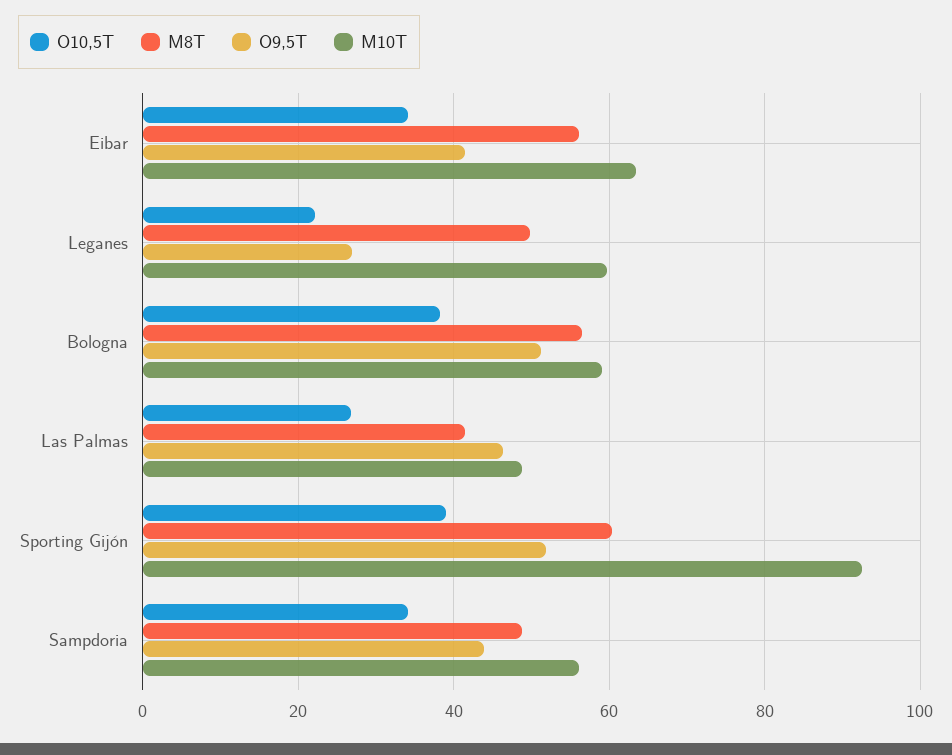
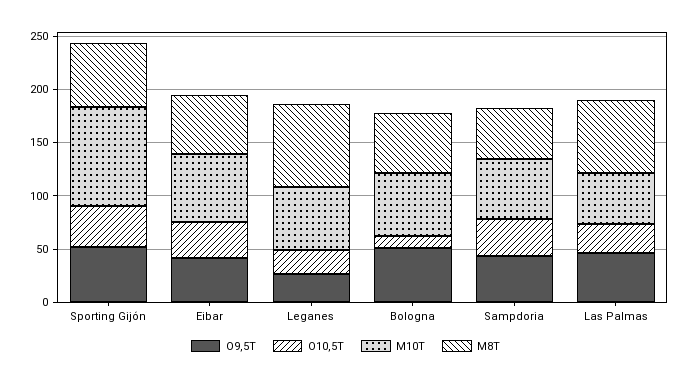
M8T, Leganes: 50 -> 80
O10,5T, Bologna: 38 -> 10
M8T, Las Palmas: 42 -> 70

